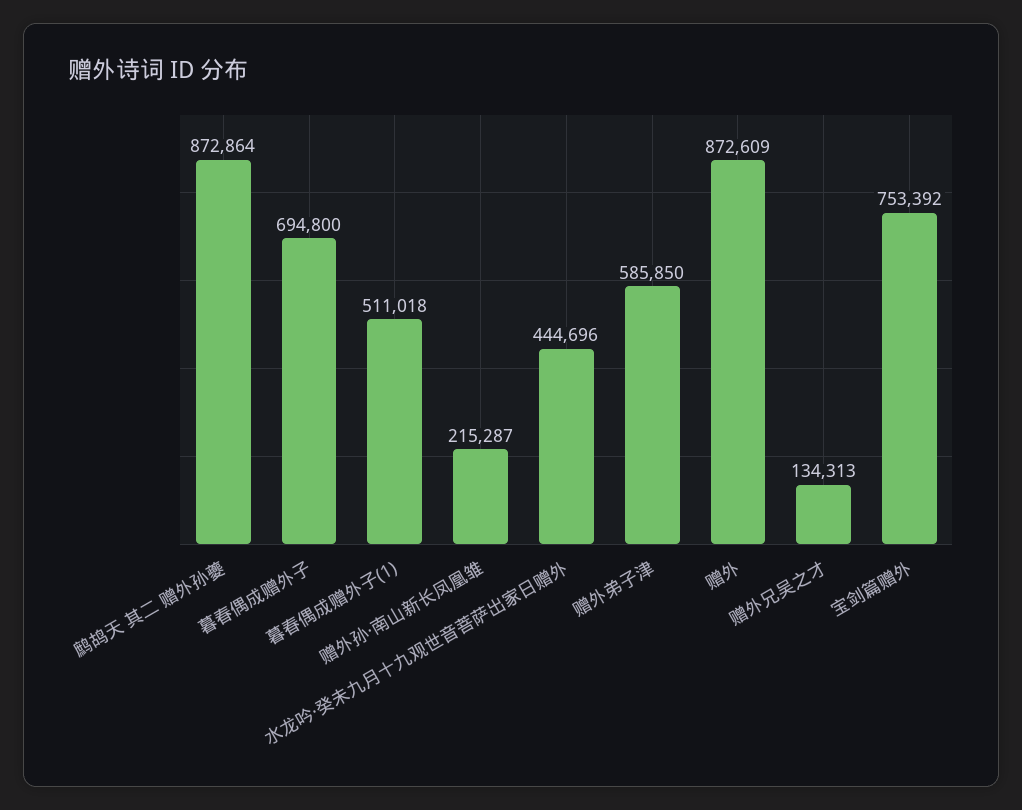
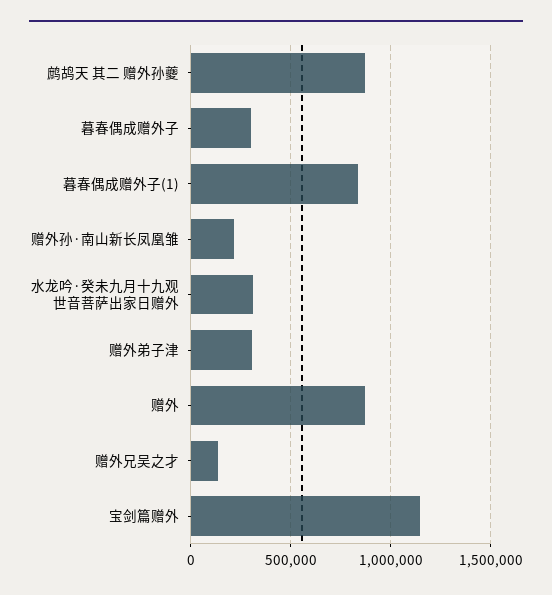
暮春偶成赠外子: 694800 -> 300000
暮春偶成赠外子(1): 511018 -> 850000
水龙吟·癸未九月十九观世音菩萨出家日赠外: 444696 -> 300000
赠外弟子津: 585850 -> 300000
宝剑篇赠外: 753392 -> 1150000

